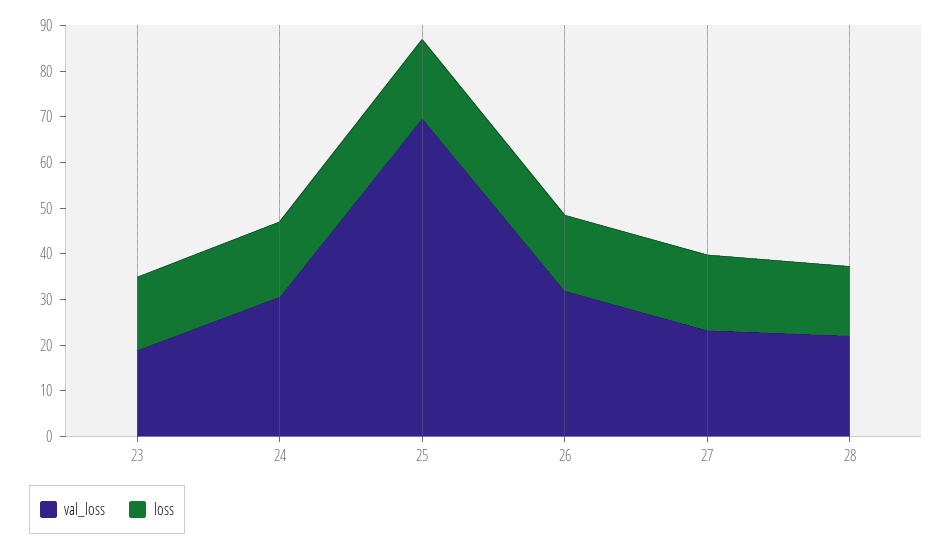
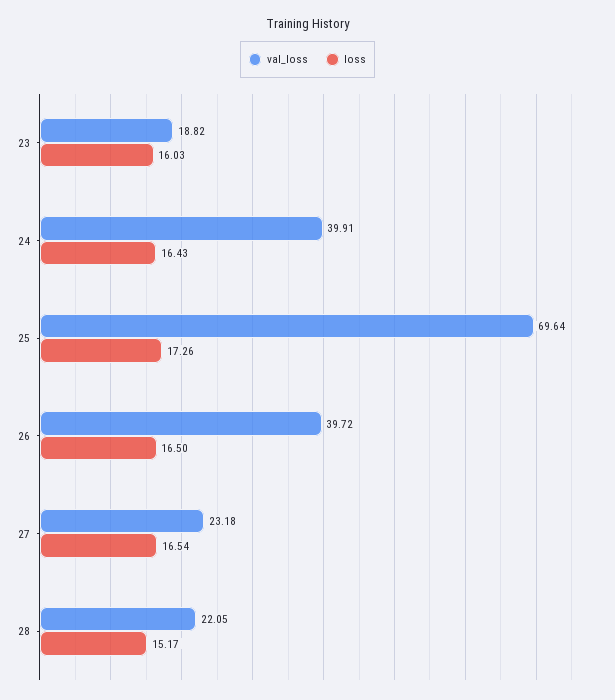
val_loss, 24: 30 -> 39.91
val_loss, 26: 32 -> 39.72

